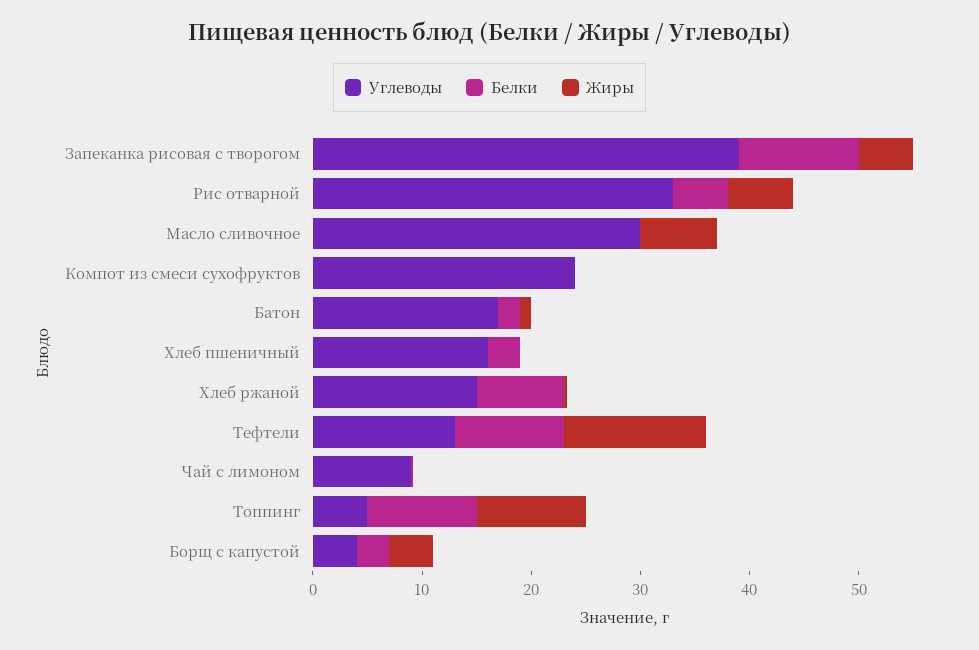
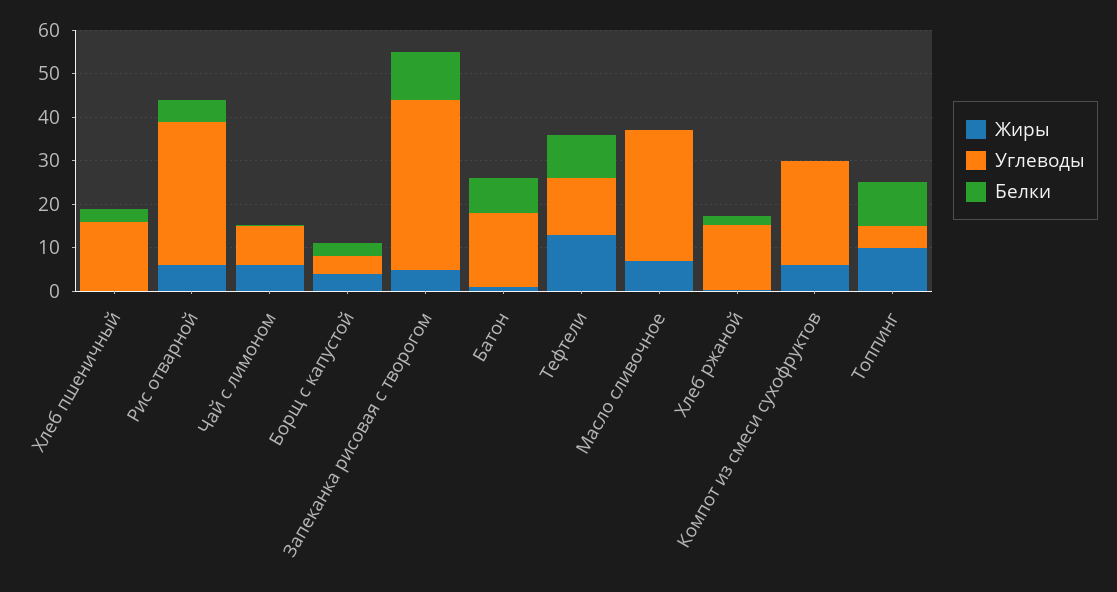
Жиры, Компот из смеси сухофруктов: 0 -> 6
Белки, Батон: 2 -> 8
Белки, Хлеб ржаной: 8 -> 2
Жиры, Чай с лимоном: 0 -> 6

